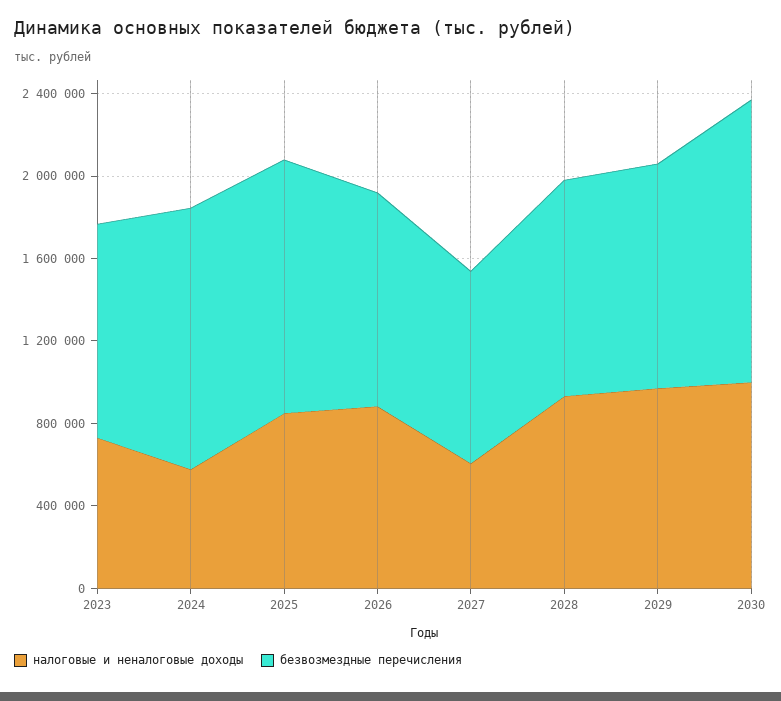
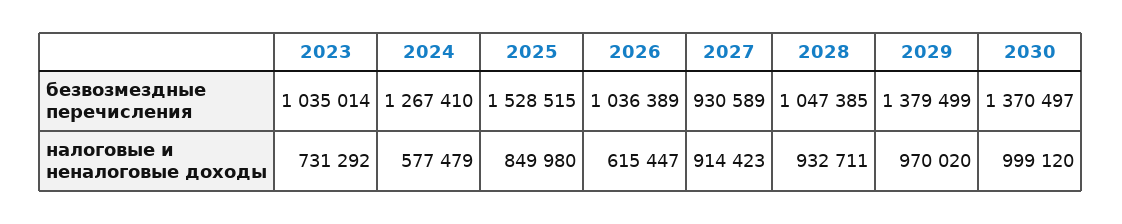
безвозмездные перечисления, 2025: 1200000 -> 1528515
налоговые и неналоговые доходы, 2026: 900000 -> 615447
налоговые и неналоговые доходы, 2027: 600000 -> 914423
безвозмездные перечисления, 2029: 1100000 -> 1379499

